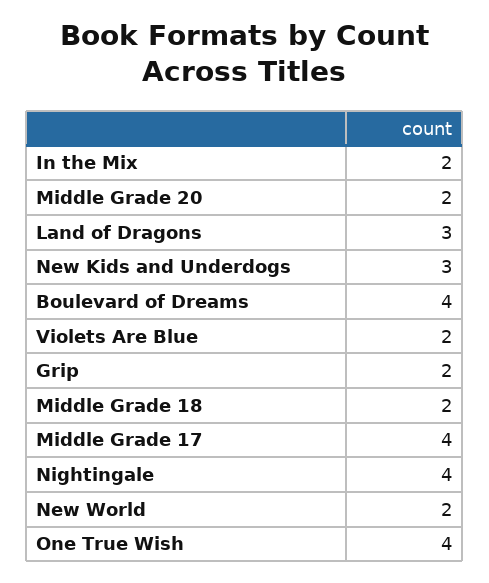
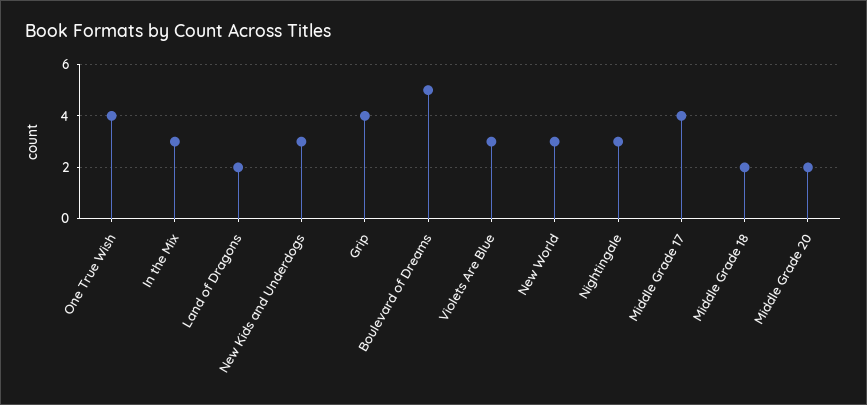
In the Mix: 2 -> 3
Land of Dragons: 3 -> 2
Boulevard of Dreams: 4 -> 5
Violets Are Blue: 2 -> 3
Grip: 2 -> 4
Nightingale: 4 -> 3
New World: 2 -> 3

